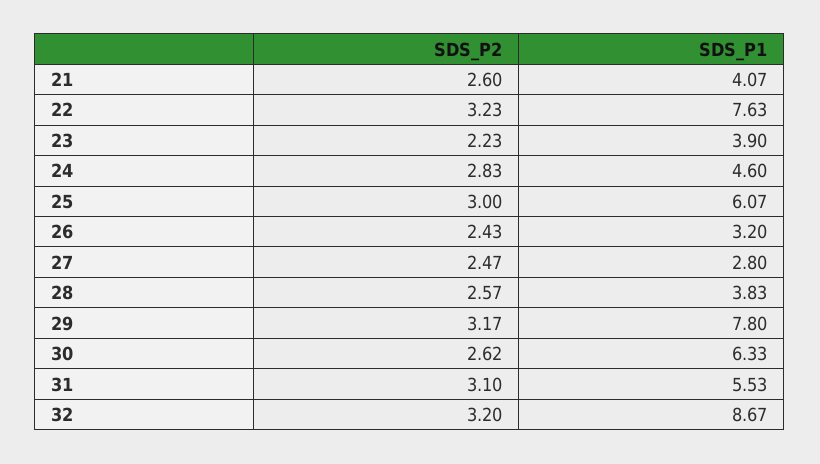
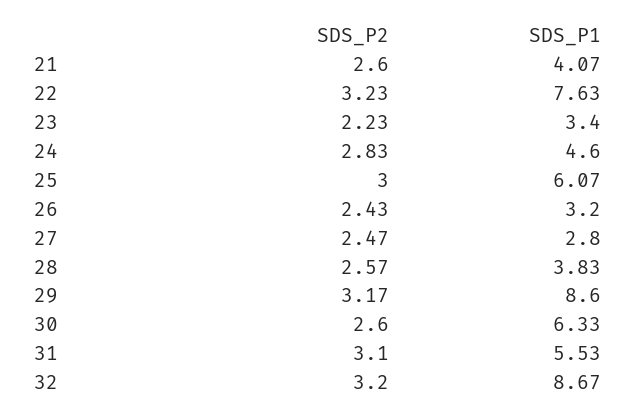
SDS_P1, 23: 3.9 -> 3.4
SDS_P1, 29: 7.8 -> 8.6
SDS_P2, 30: 2.62 -> 2.6

